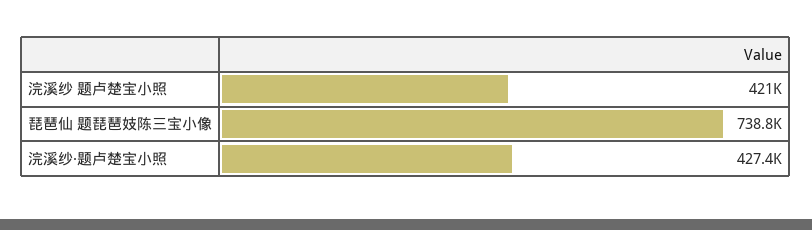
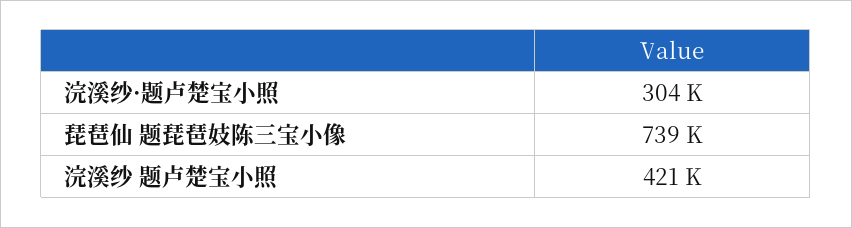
浣溪纱·题卢楚宝小照: 427400 -> 304000

